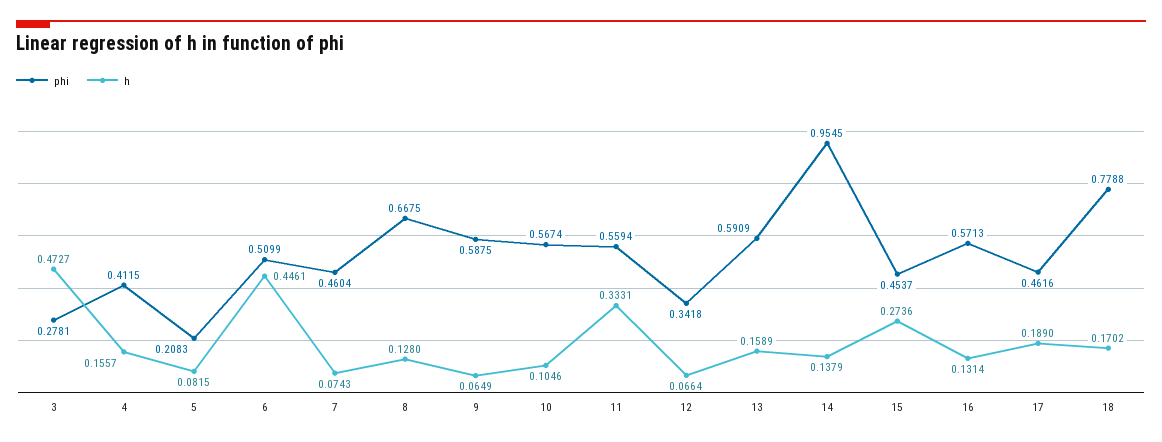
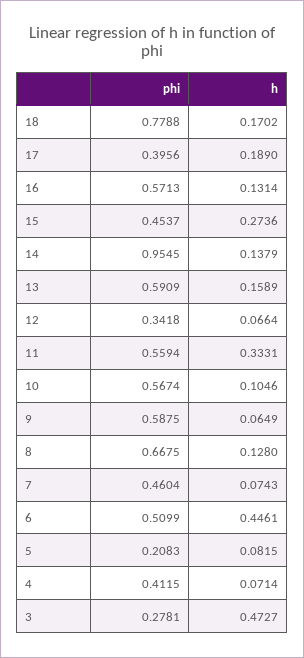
h, 4: 0.1557 -> 0.0714
phi, 17: 0.4616 -> 0.3956

